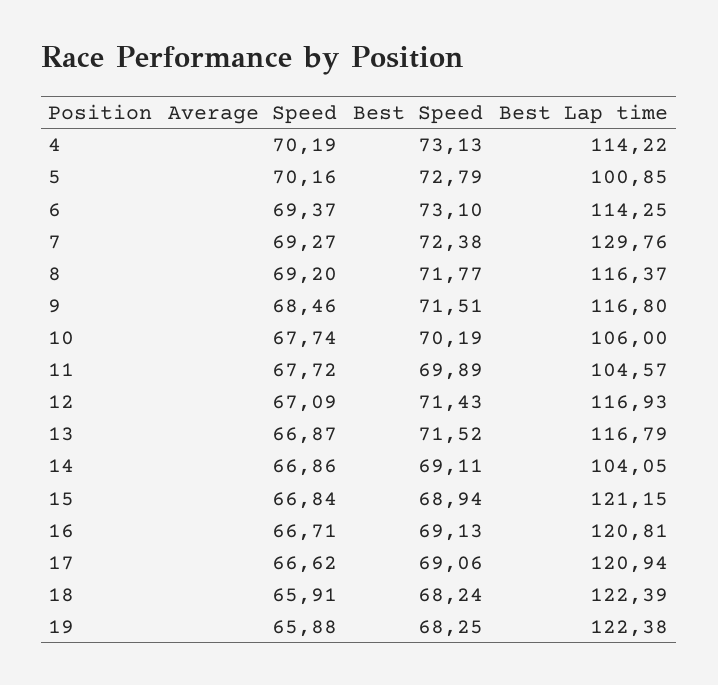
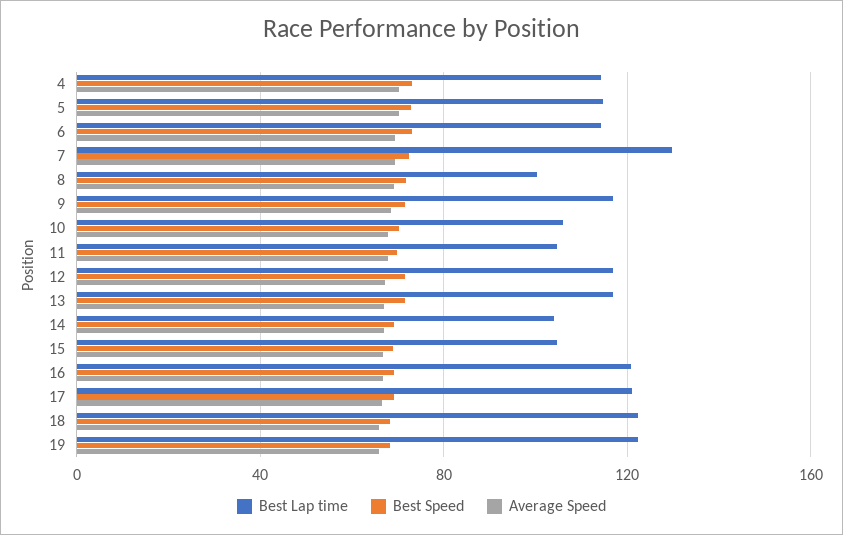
Best Lap time, 5: 100.85 -> 115
Best Lap time, 8: 116.37 -> 100
Best Lap time, 15: 121.15 -> 105

